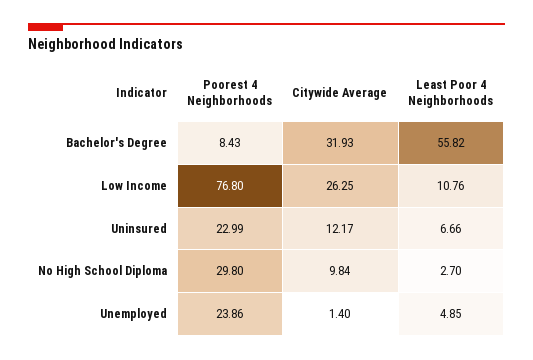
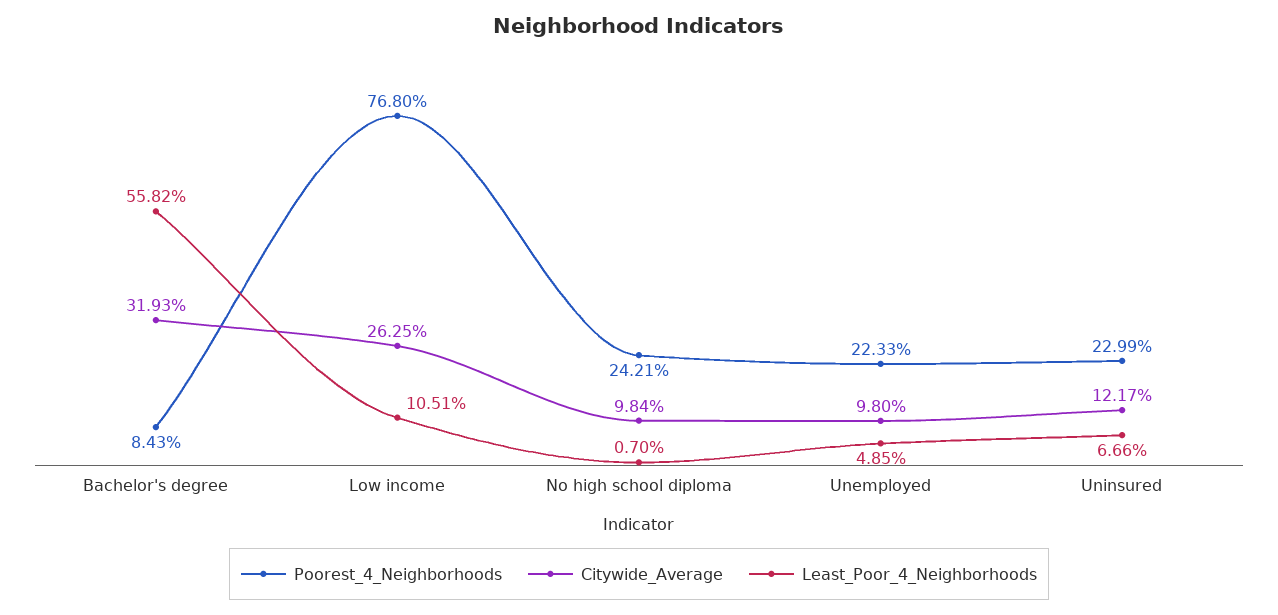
Least Poor 4 Neighborhoods, Low Income: 10.76 -> 10.51
Poorest 4 Neighborhoods, No High School Diploma: 29.8 -> 24.21
Least Poor 4 Neighborhoods, No High School Diploma: 2.7 -> 0.7
Poorest 4 Neighborhoods, Unemployed: 23.86 -> 22.33
Citywide Average, Unemployed: 1.4 -> 9.8

